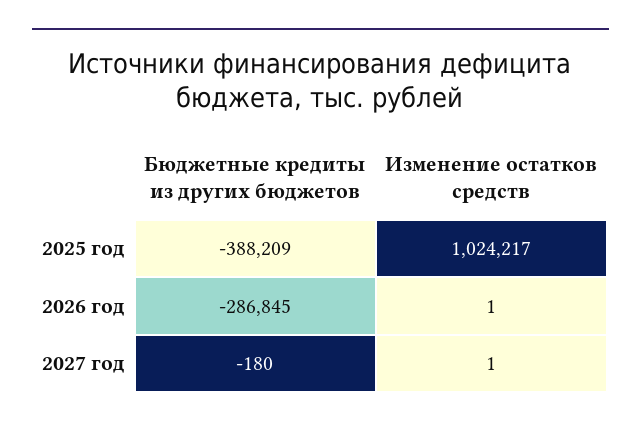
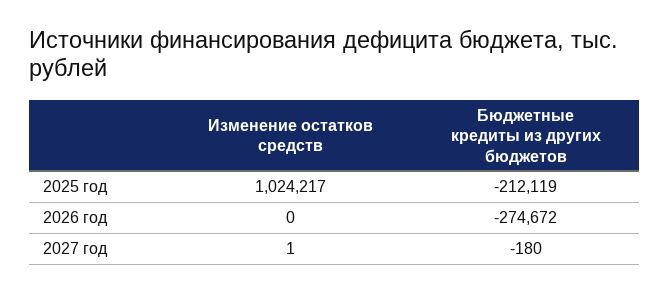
Бюджетные кредиты из других бюджетов, 2025 год: -388209 -> -212119
Бюджетные кредиты из других бюджетов, 2026 год: -286845 -> -274672
Изменение остатков средств, 2026 год: 1 -> 0

